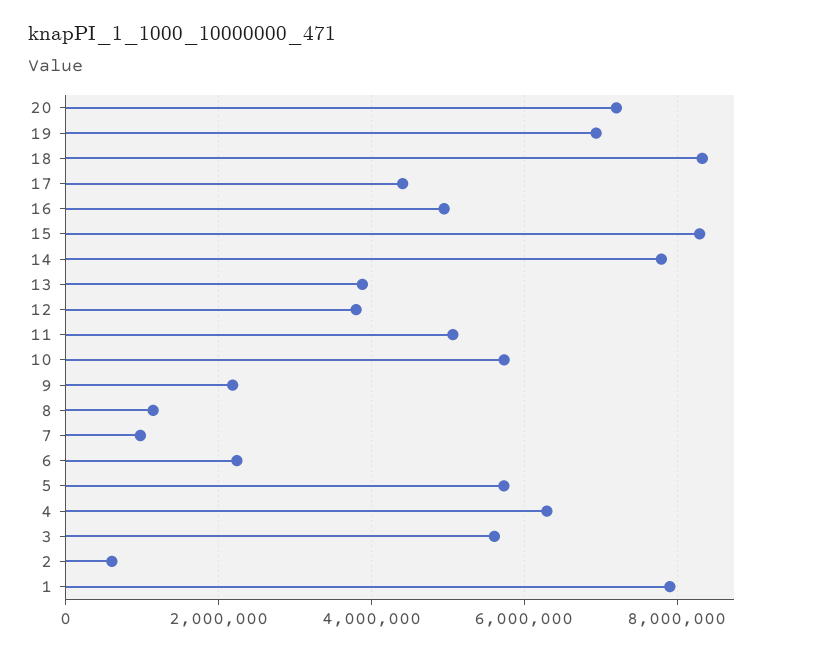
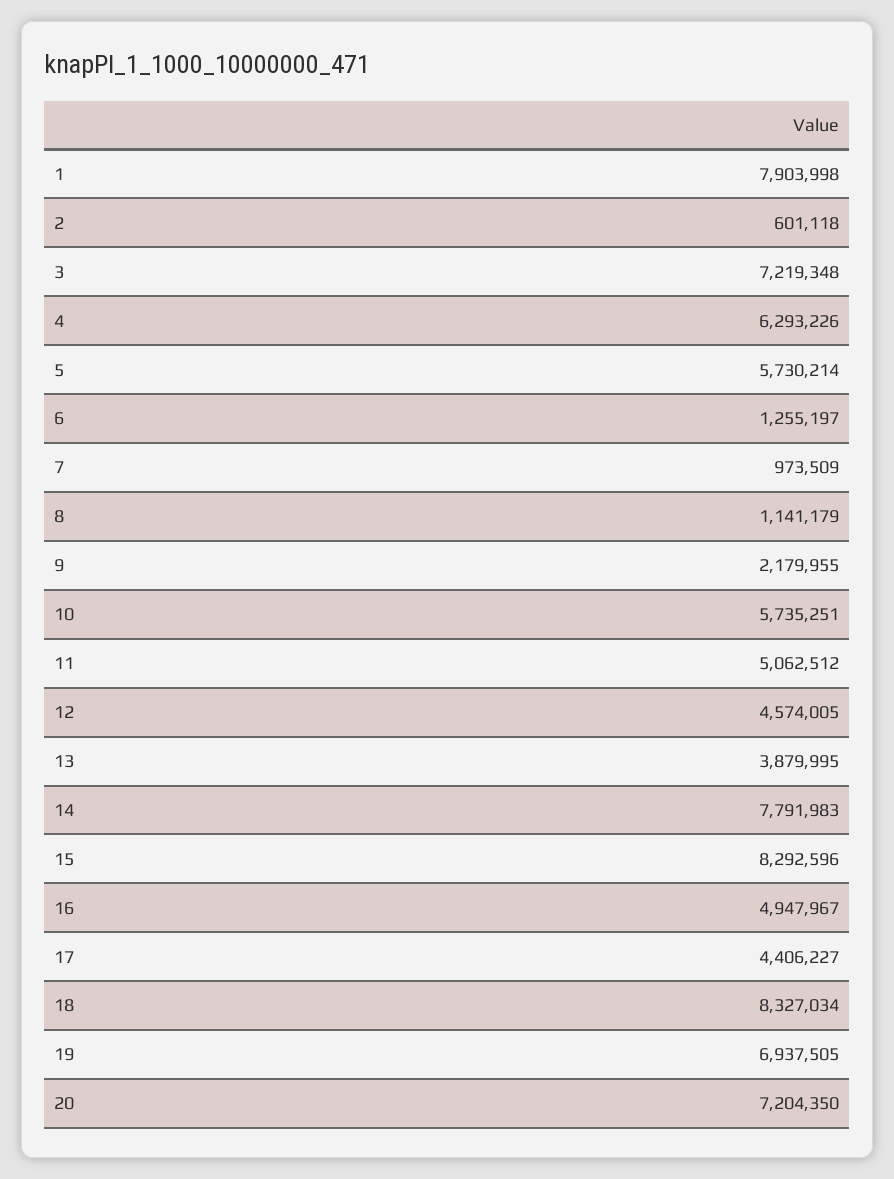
12: 3800000 -> 4574005
6: 2200000 -> 1255197
3: 5600000 -> 7219348

